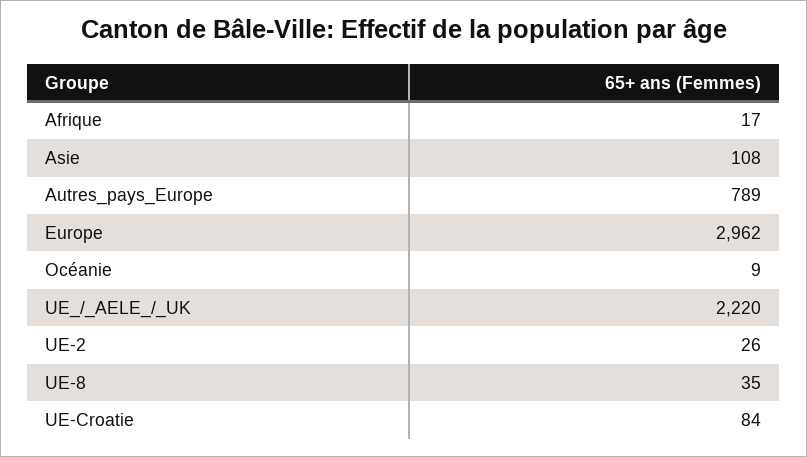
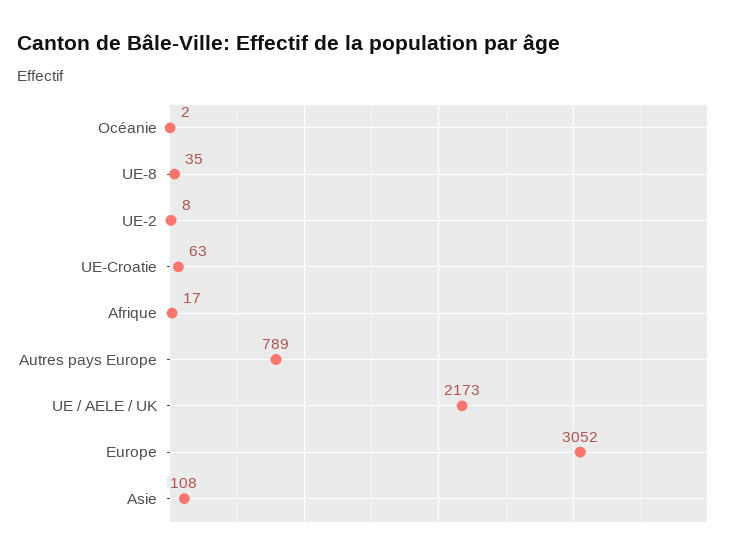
Europe: 2962 -> 3052
Océanie: 9 -> 2
UE_/_AELE_/_UK: 2220 -> 2173
UE-2: 26 -> 8
UE-Croatie: 84 -> 63

